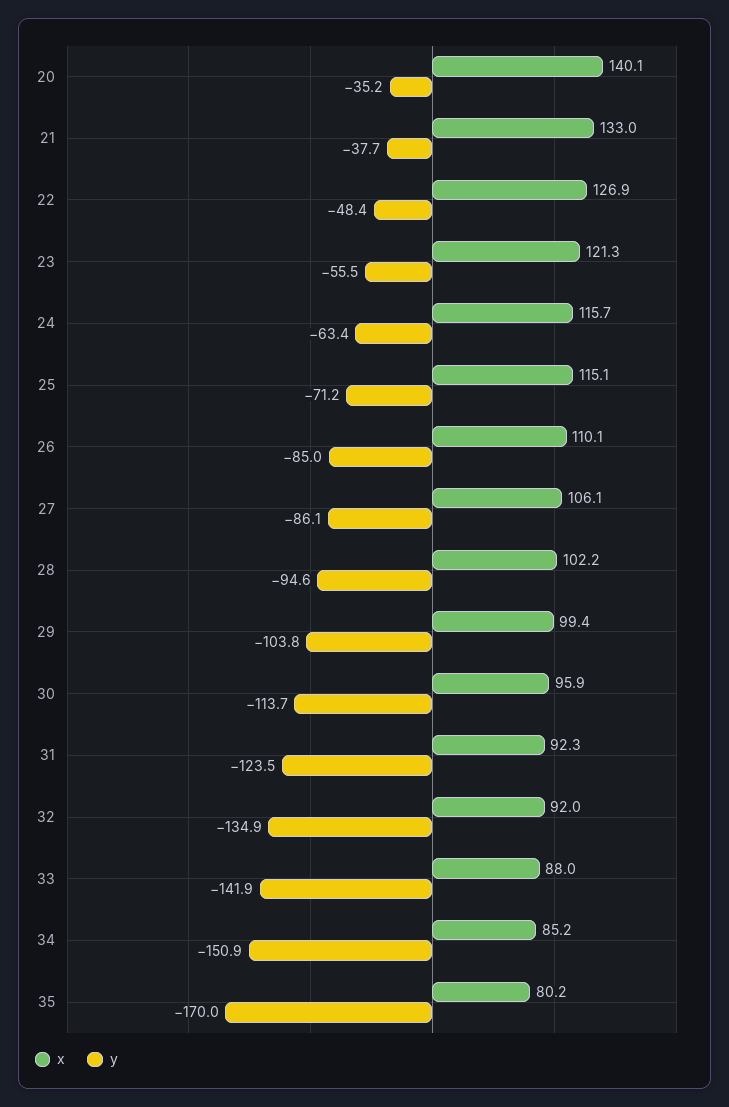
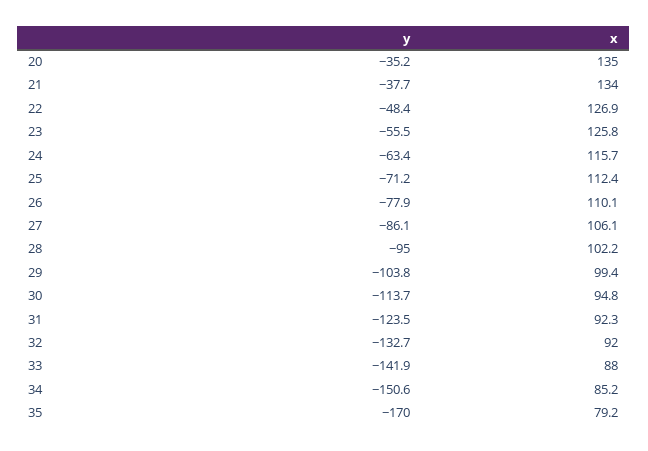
x, 20: 140.1 -> 135
x, 21: 133 -> 134
x, 23: 121.3 -> 125.8
x, 25: 115.1 -> 112.4
y, 26: -85 -> -77.9
y, 28: -94.6 -> -95
x, 30: 95.9 -> 94.8
y, 32: -134.9 -> -132.7
y, 34: -150.9 -> -150.6
x, 35: 80.2 -> 79.2

